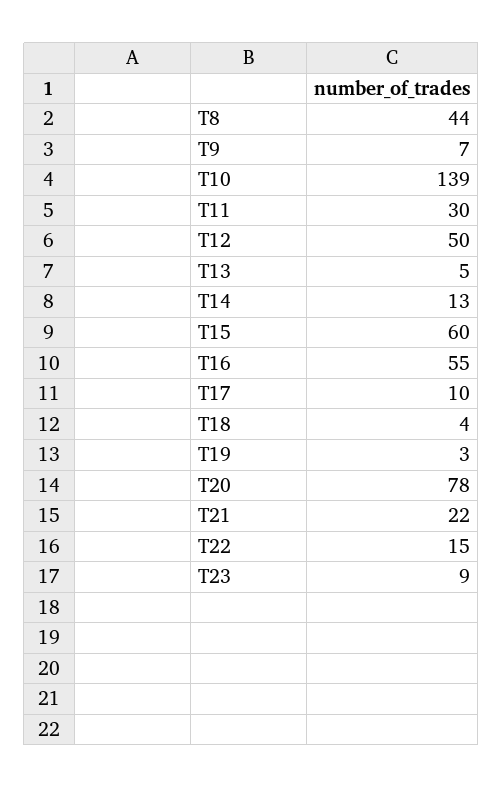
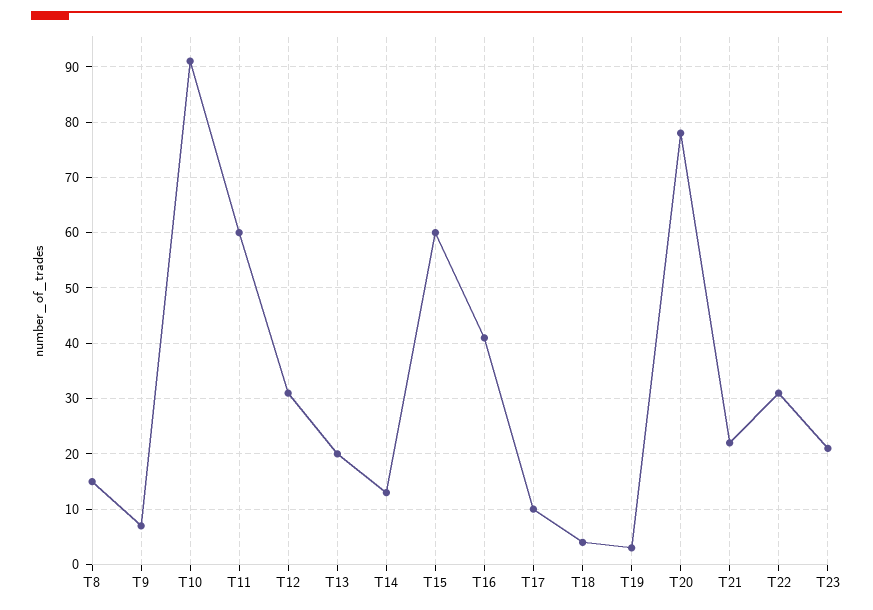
T8: 44 -> 15
T10: 139 -> 90
T11: 30 -> 60
T12: 50 -> 30
T13: 5 -> 20
T16: 55 -> 40
T22: 15 -> 30
T23: 9 -> 20

